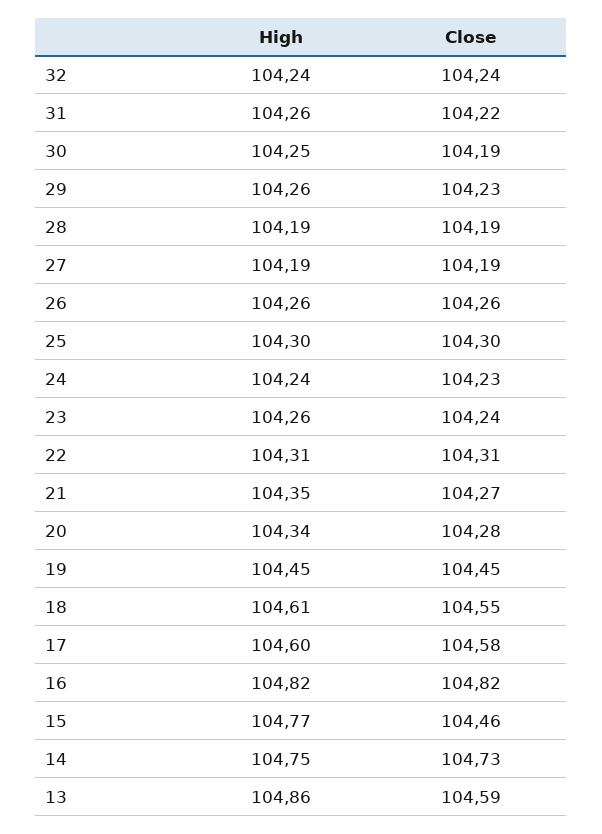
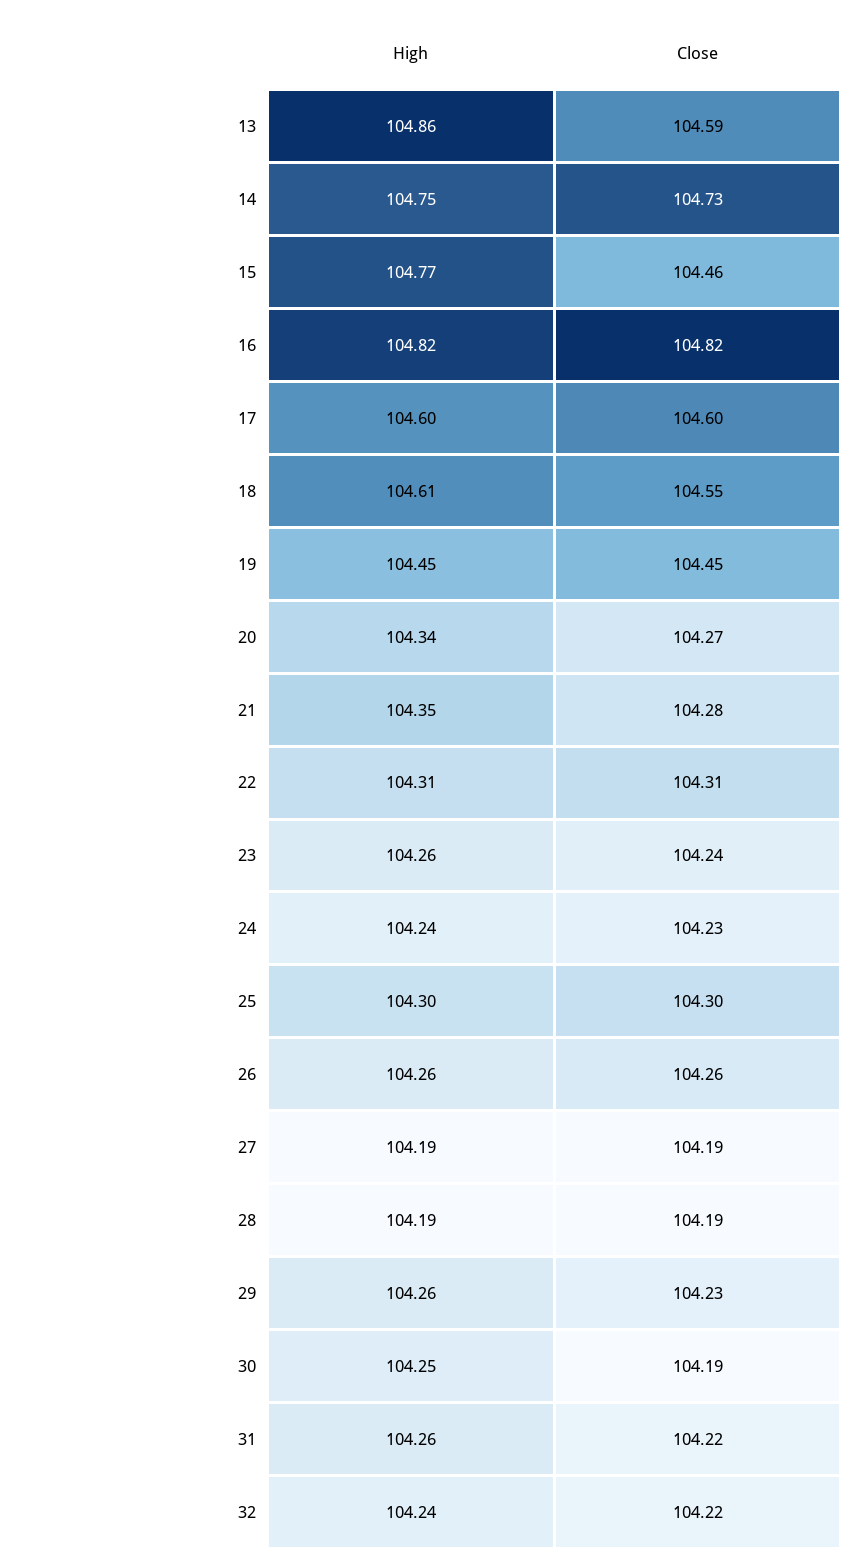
Close, 32: 104.24 -> 104.22
Close, 21: 104.27 -> 104.28
Close, 20: 104.28 -> 104.27
Close, 17: 104.58 -> 104.6

